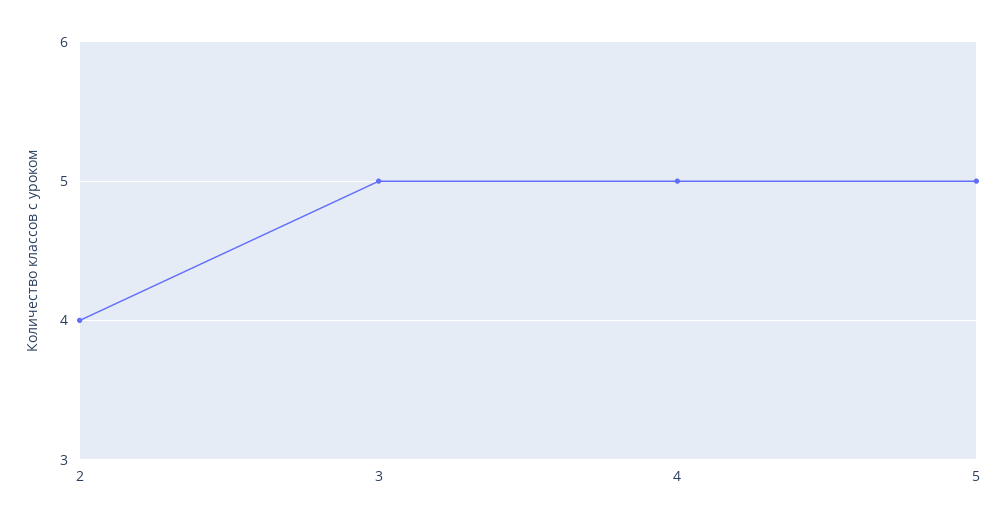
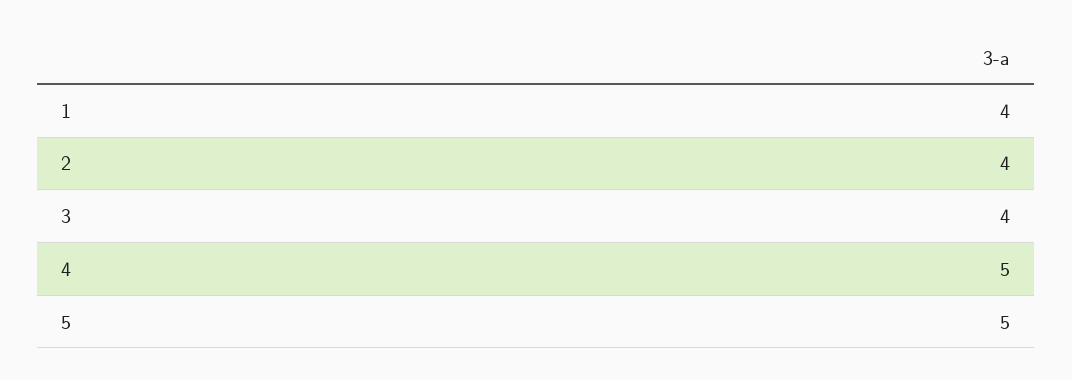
3: 5 -> 4
1: none -> 4

